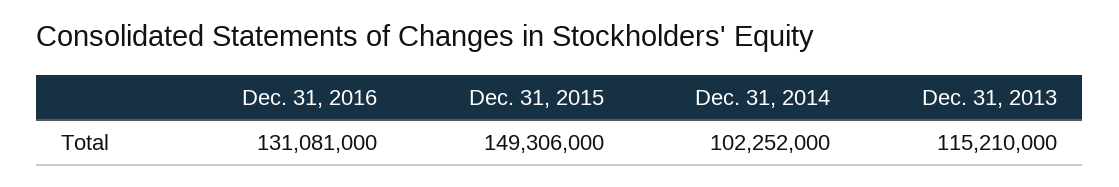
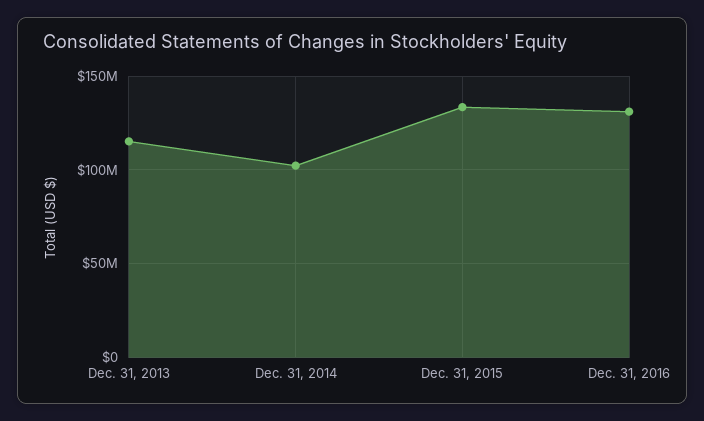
Dec. 31, 2015: 149306000 -> 135000000

